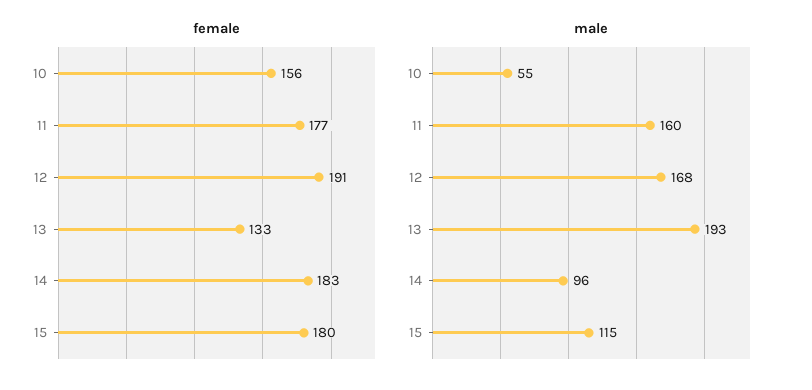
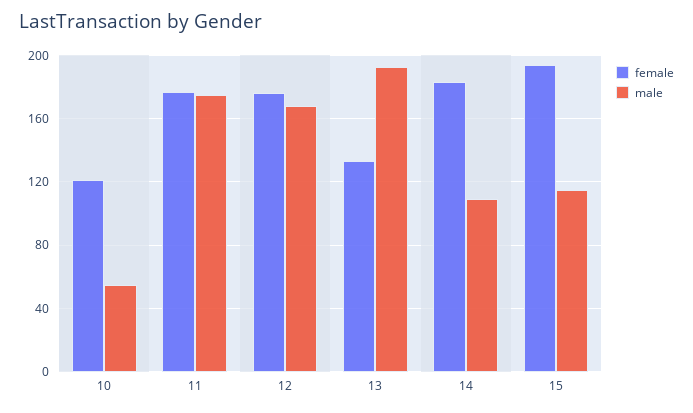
female, 10: 156 -> 120
female, 12: 191 -> 175
female, 15: 180 -> 195
male, 11: 160 -> 175
male, 14: 96 -> 110

